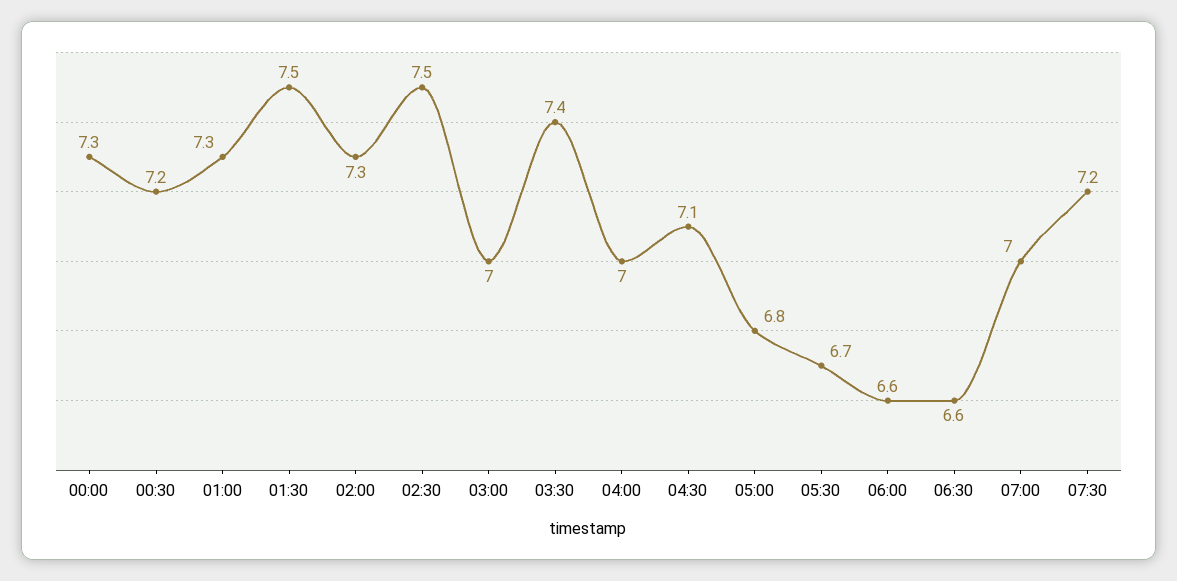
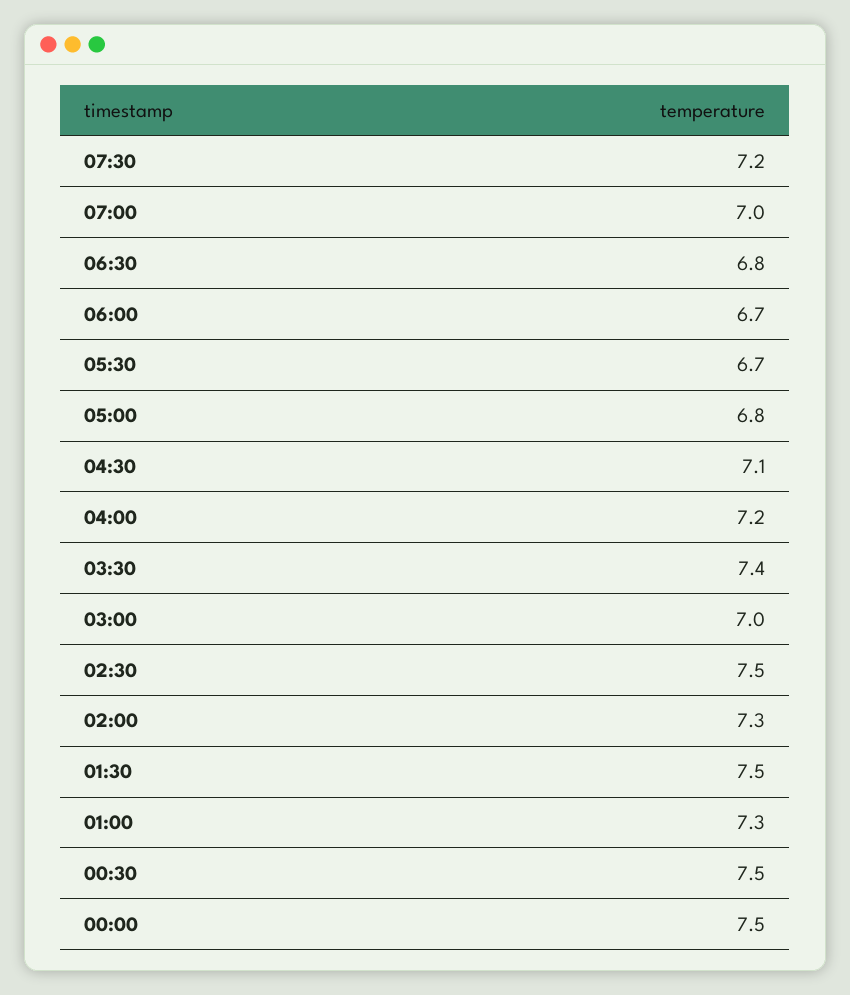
00:00: 7.3 -> 7.5
00:30: 7.2 -> 7.5
04:00: 7 -> 7.2
06:00: 6.6 -> 6.7
06:30: 6.6 -> 6.8

